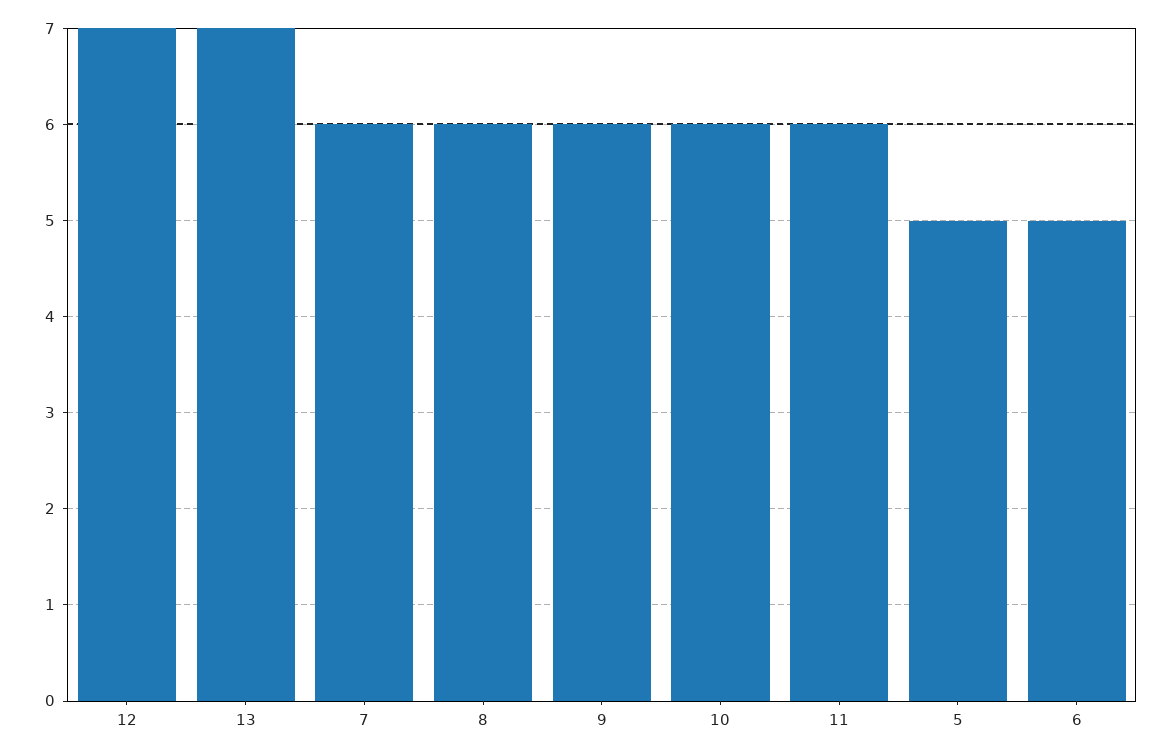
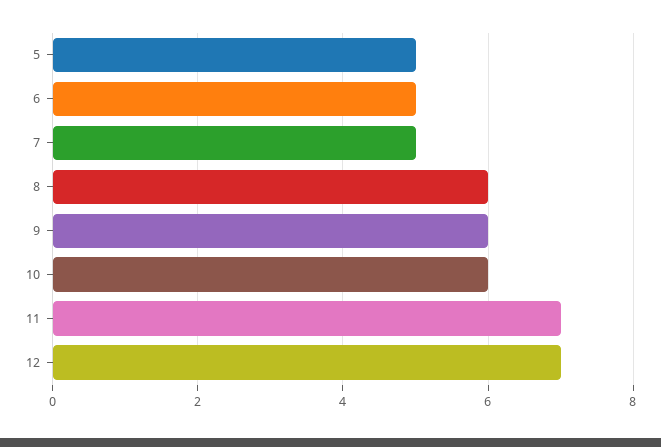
13: 7 -> none
7: 6 -> 5
11: 6 -> 7

